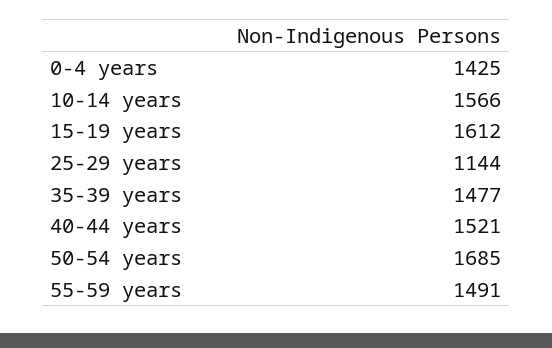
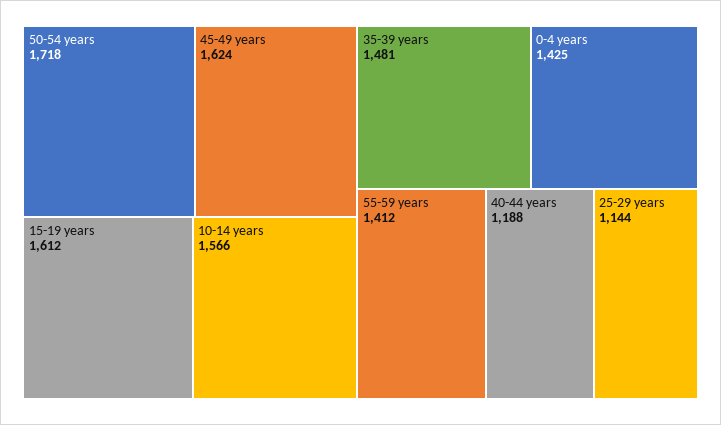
35-39 years: 1477 -> 1481
40-44 years: 1521 -> 1188
50-54 years: 1685 -> 1718
55-59 years: 1491 -> 1412
45-49 years: none -> 1624

